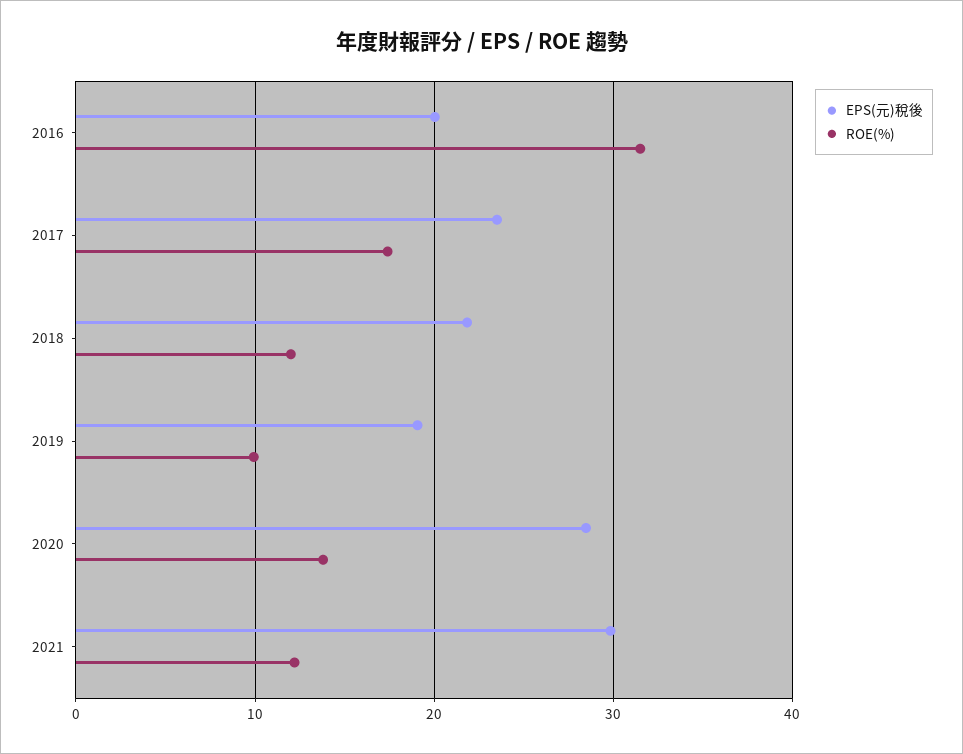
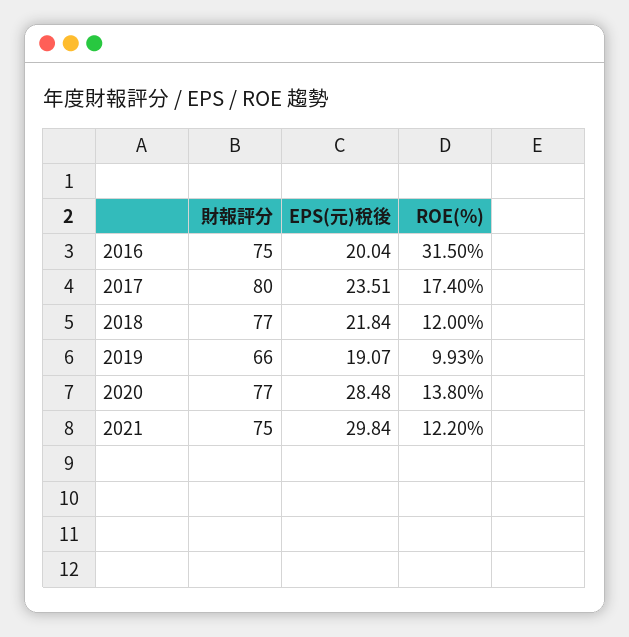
財報評分, 2016: none -> 75
財報評分, 2017: none -> 80
財報評分, 2018: none -> 77
財報評分, 2019: none -> 66
財報評分, 2020: none -> 77
財報評分, 2021: none -> 75

